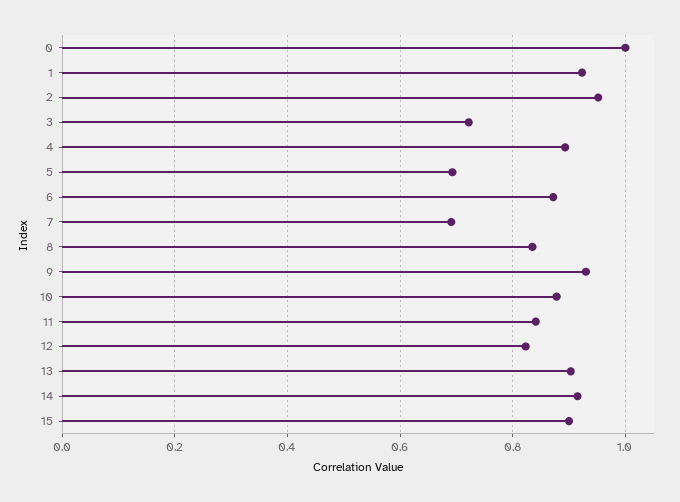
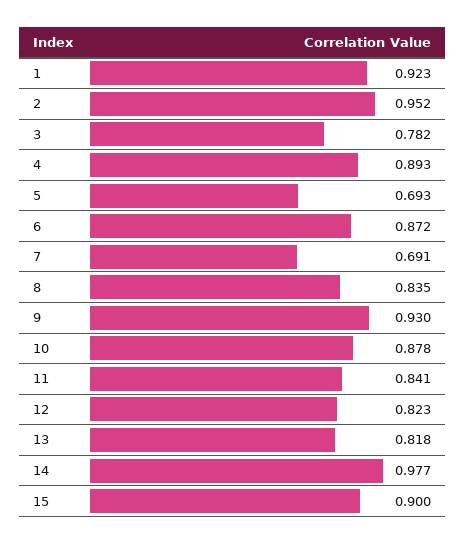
0: 1 -> none
3: 0.72 -> 0.782
13: 0.9 -> 0.818
14: 0.92 -> 0.977

